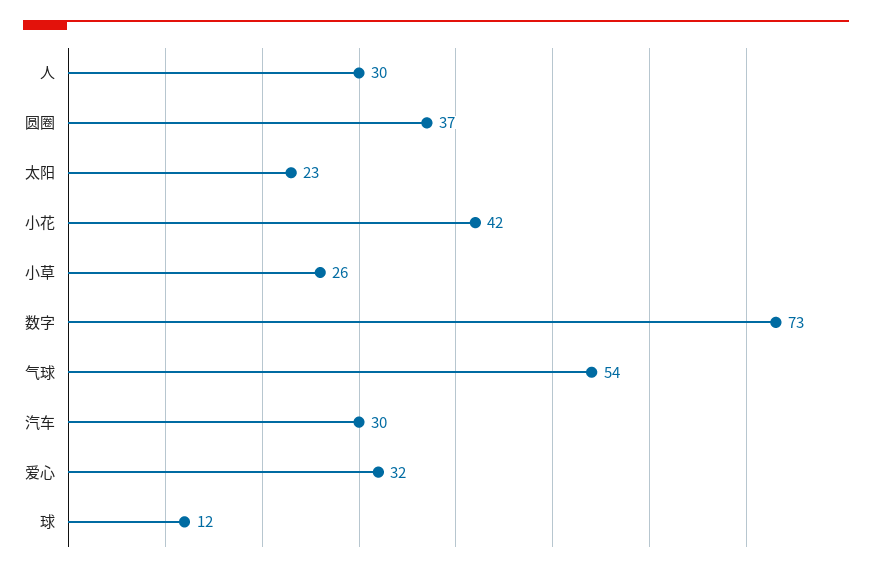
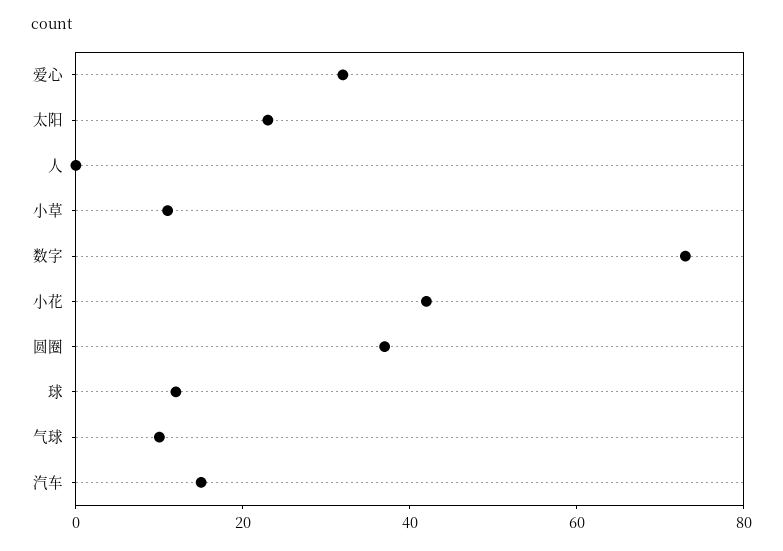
人: 30 -> 0
小草: 26 -> 10
气球: 54 -> 10
汽车: 30 -> 15

